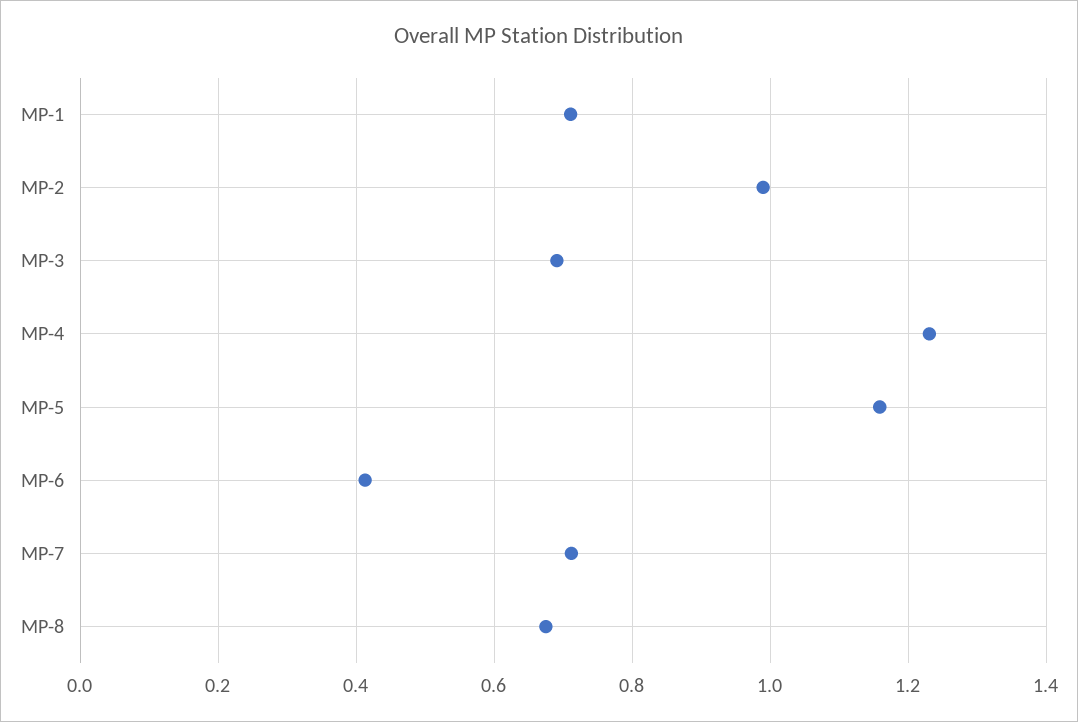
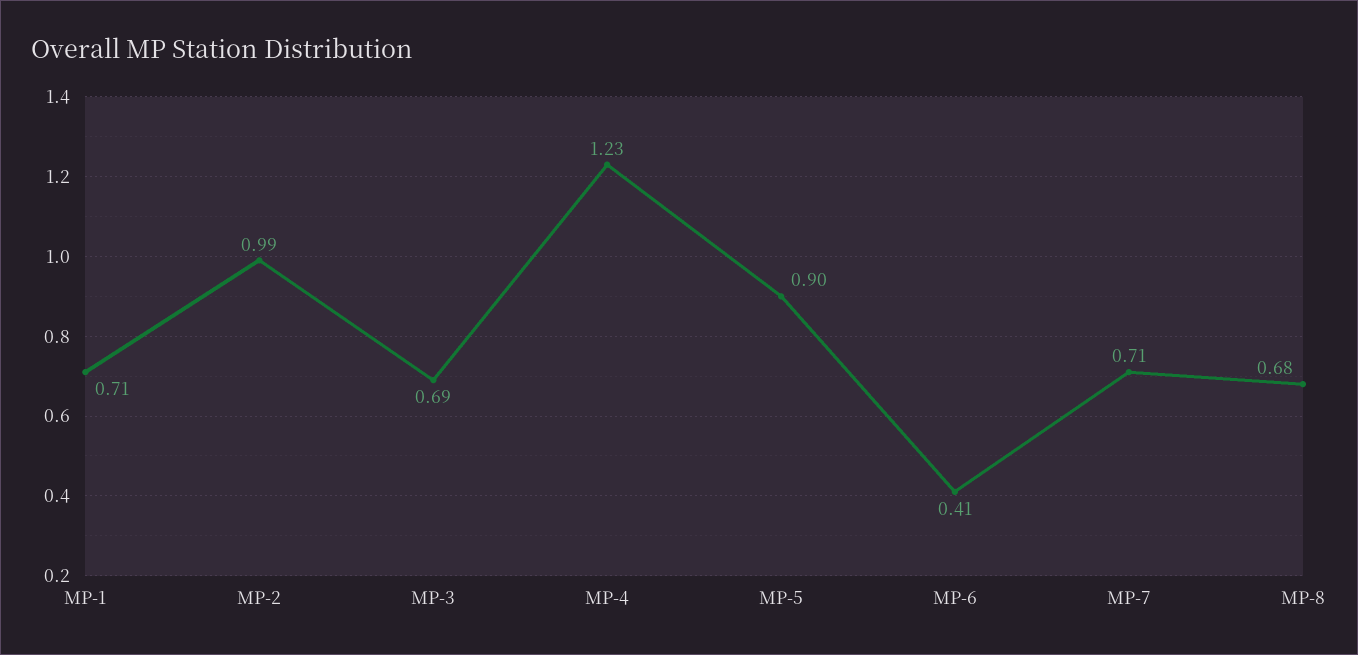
MP-5: 1.16 -> 0.9

